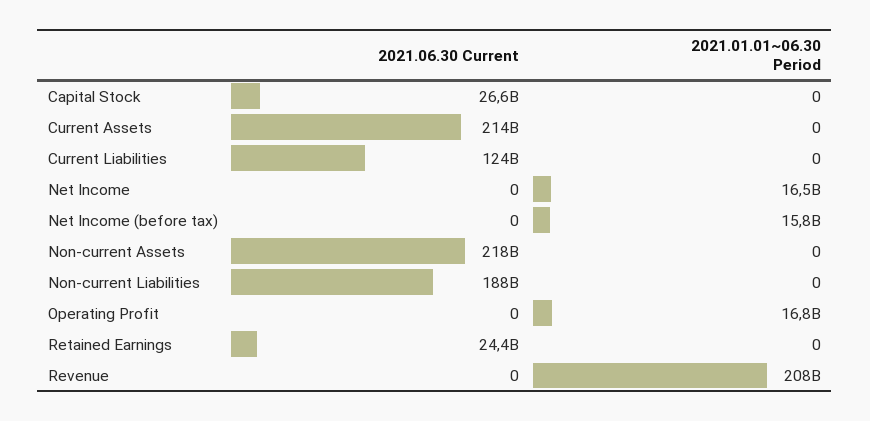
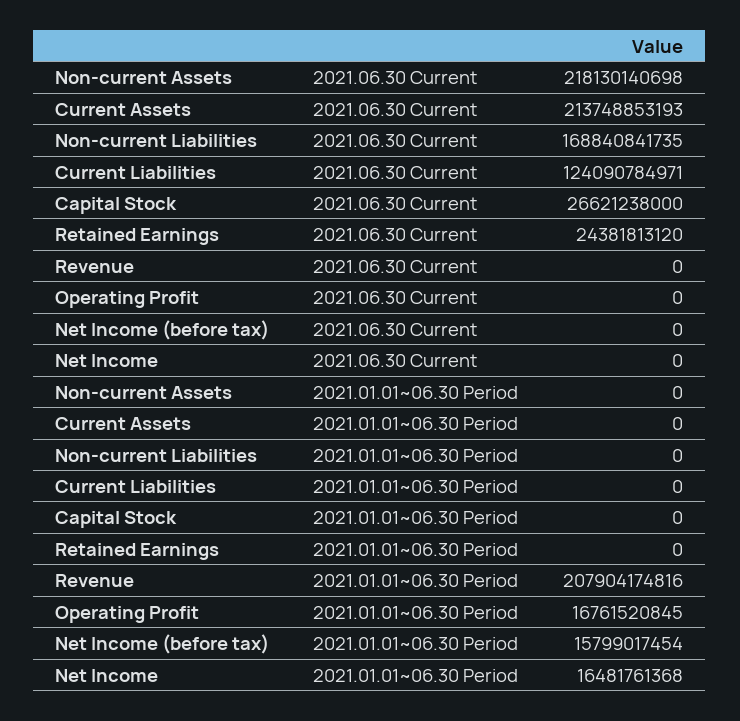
2021.06.30 Current, Non-current Liabilities: 188000000000 -> 168840841735

